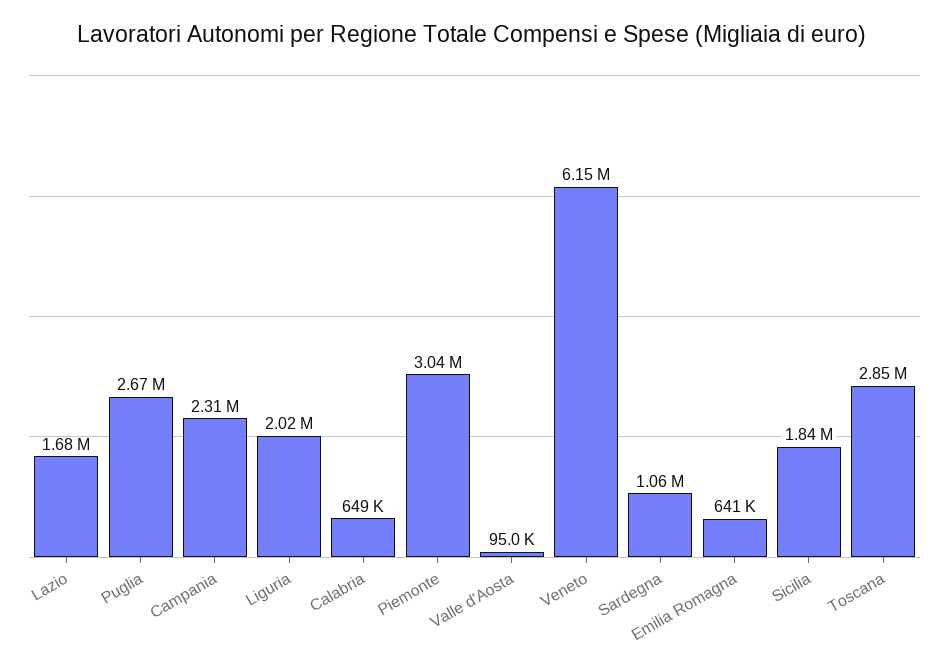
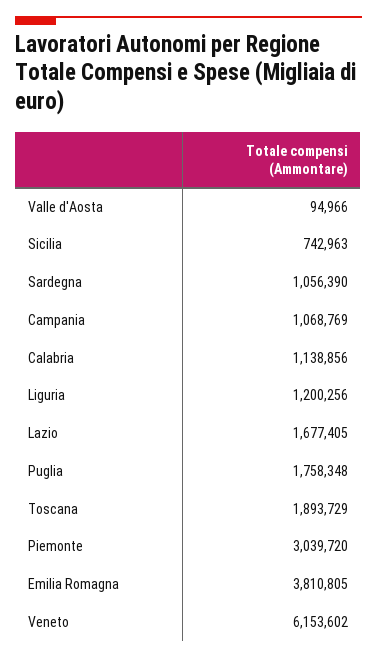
Puglia: 2670000 -> 1758348
Campania: 2310000 -> 1068769
Liguria: 2020000 -> 1200256
Calabria: 649000 -> 1138856
Emilia Romagna: 641000 -> 3810805
Sicilia: 1840000 -> 742963
Toscana: 2850000 -> 1893729

